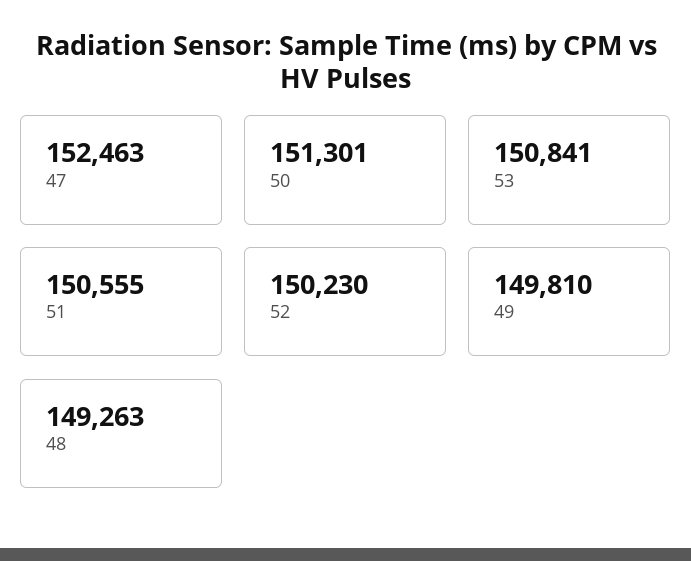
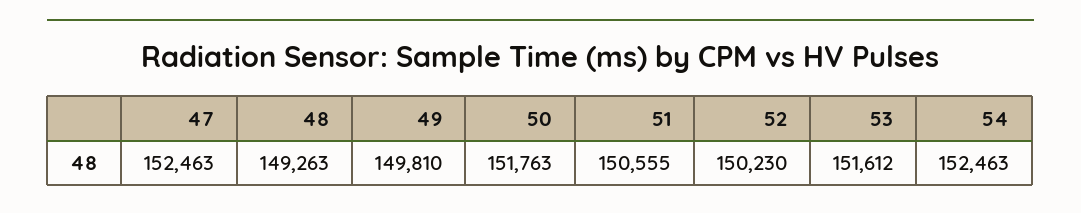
50: 151301 -> 151763
53: 150841 -> 151612
54: none -> 152463

